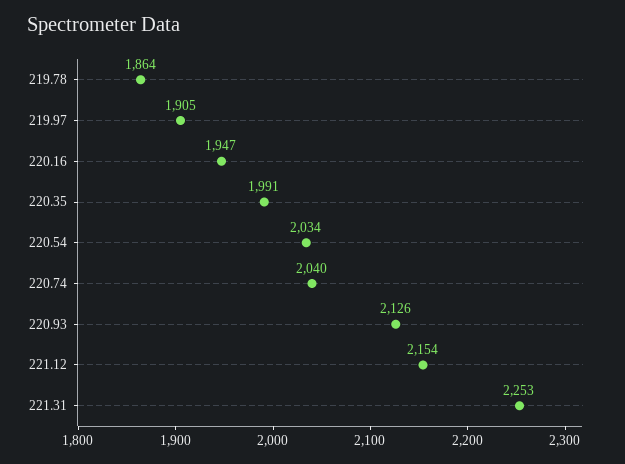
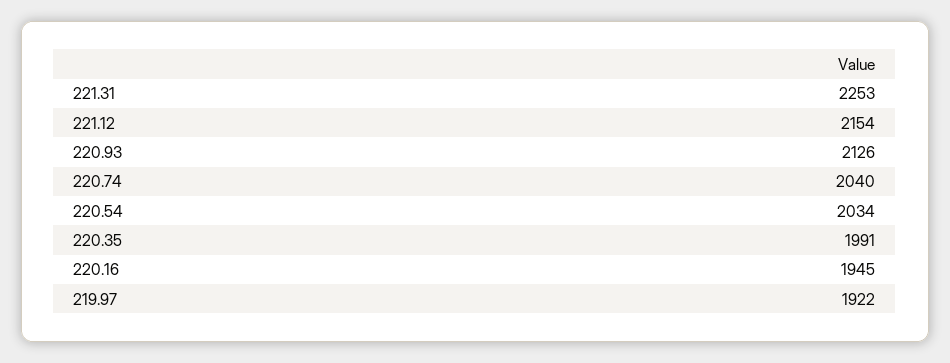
219.78: 1864 -> none
219.97: 1905 -> 1922
220.16: 1947 -> 1945

